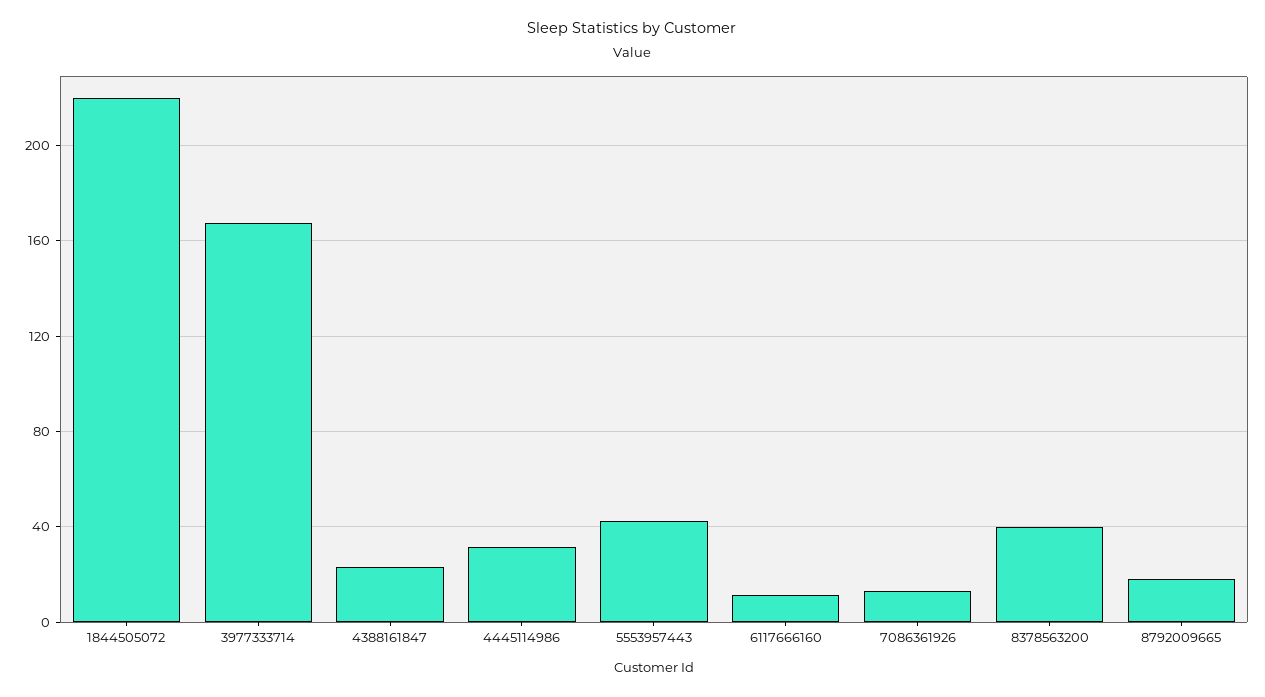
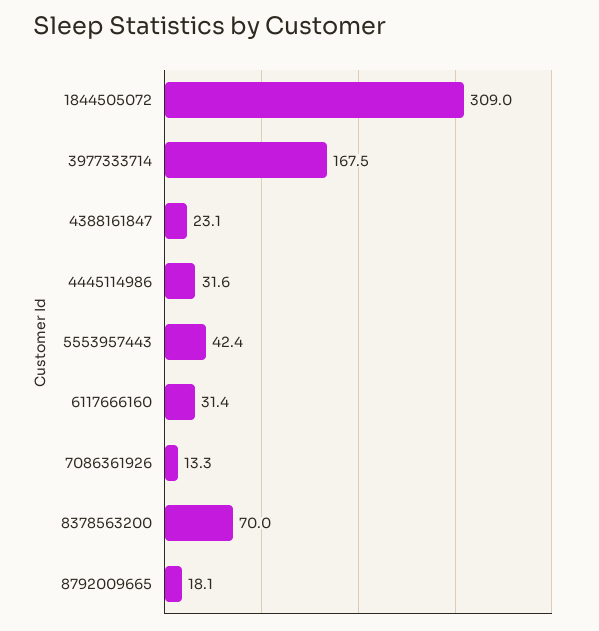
1844505072: 220 -> 309
6117666160: 10 -> 31.4
8378563200: 40 -> 70

